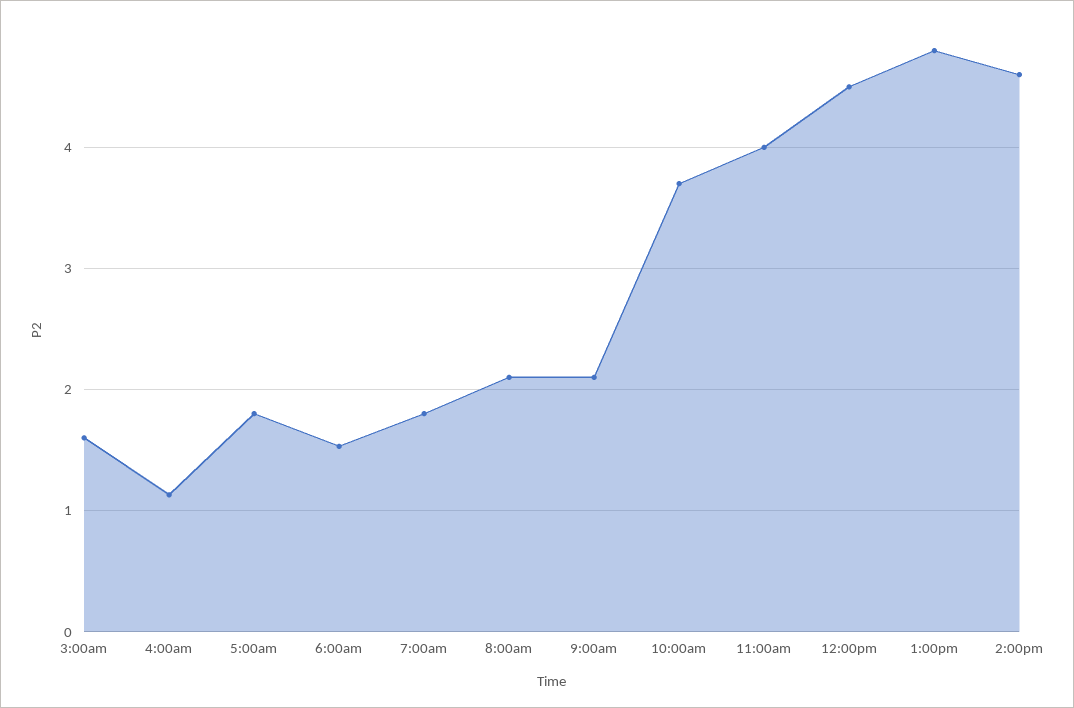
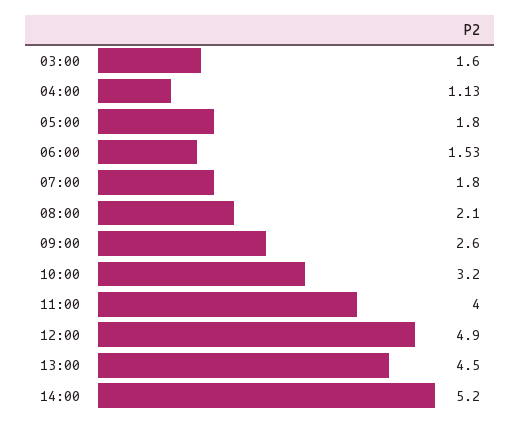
9:00am: 2.1 -> 2.6
10:00am: 3.7 -> 3.2
12:00pm: 4.5 -> 4.9
1:00pm: 4.8 -> 4.5
2:00pm: 4.6 -> 5.2

